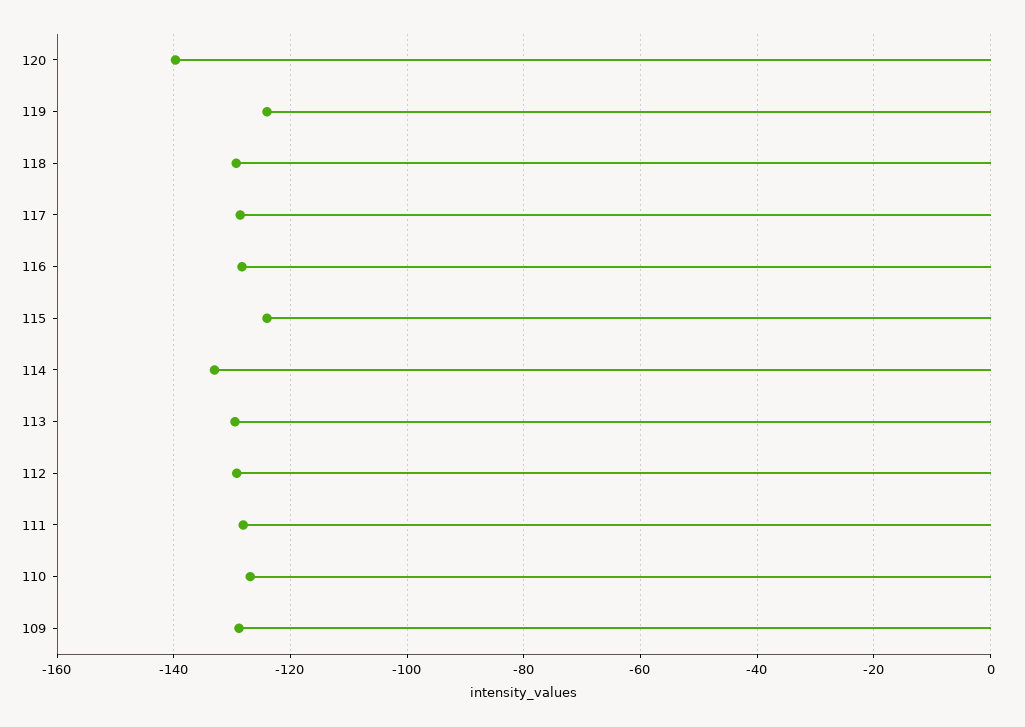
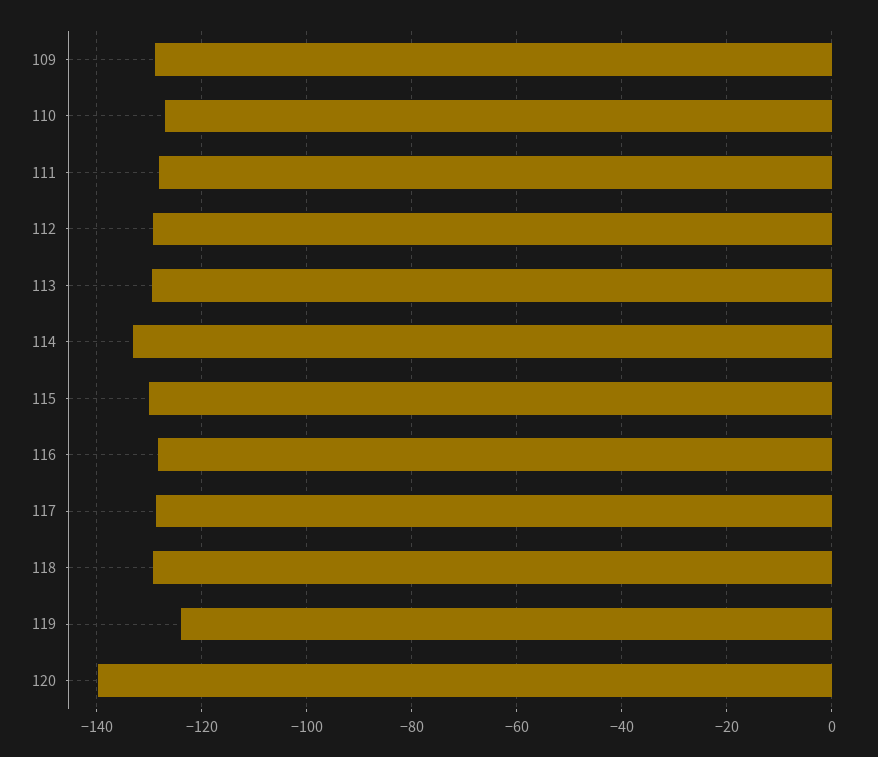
115: -124 -> -130

